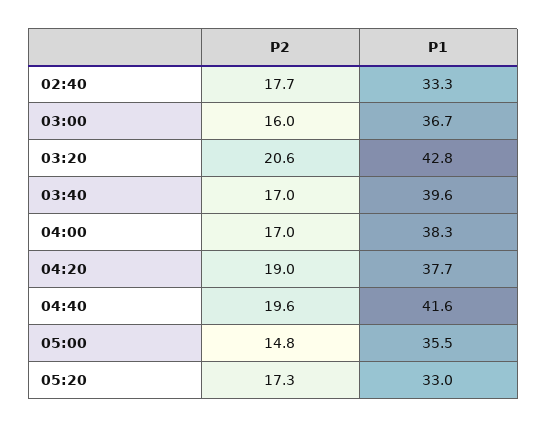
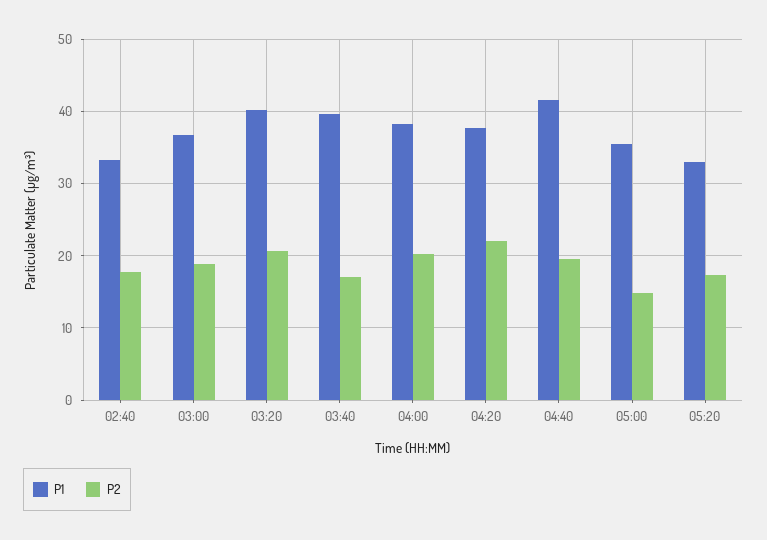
P2, 03:00: 16 -> 19
P1, 03:20: 42.8 -> 40
P2, 04:00: 17 -> 20
P2, 04:20: 19 -> 22

